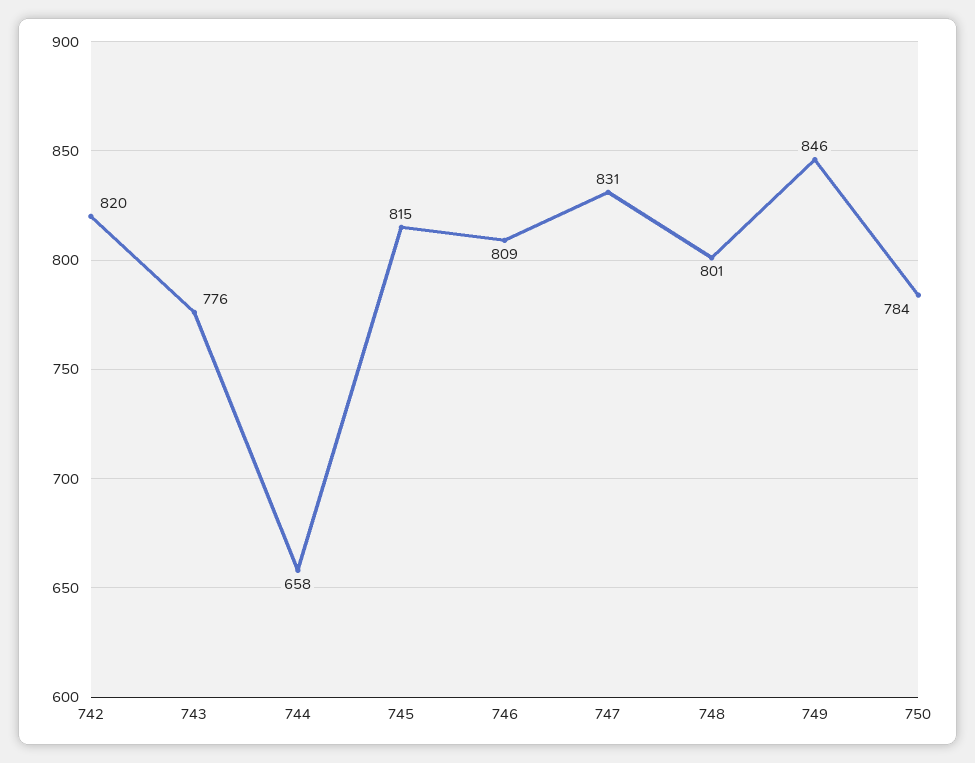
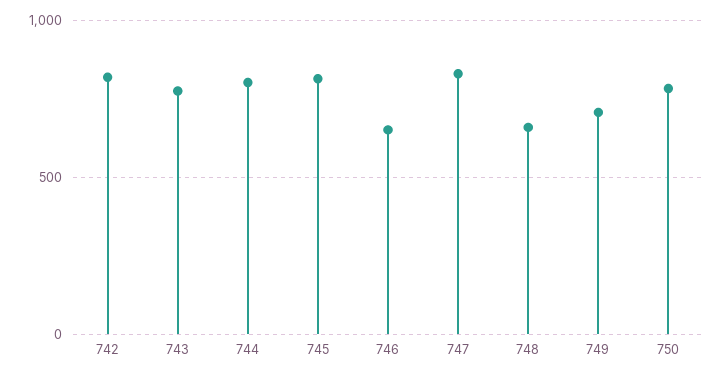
744: 658 -> 800
746: 809 -> 650
748: 801 -> 650
749: 846 -> 700

